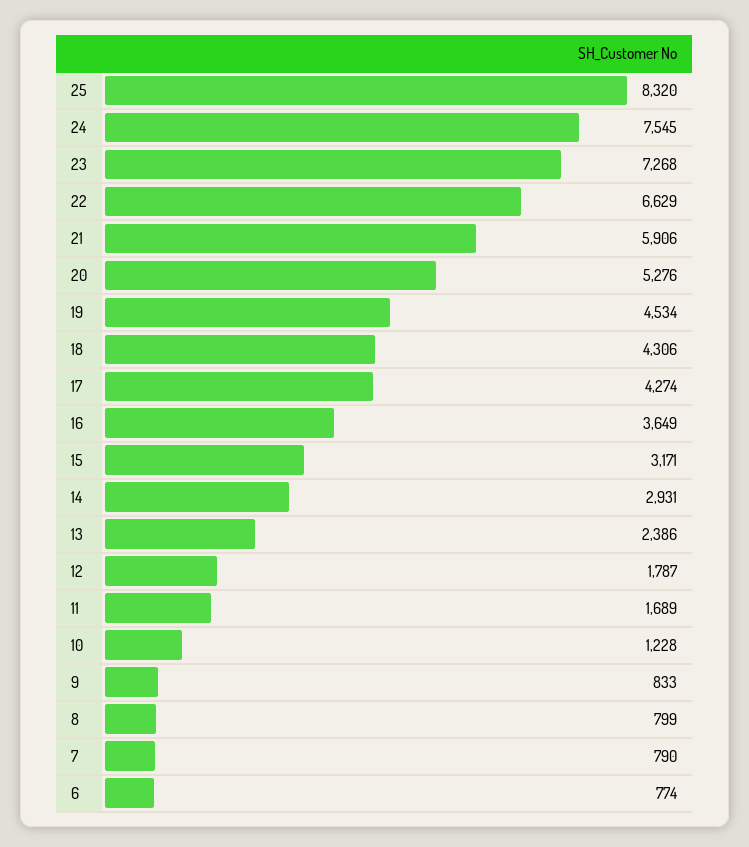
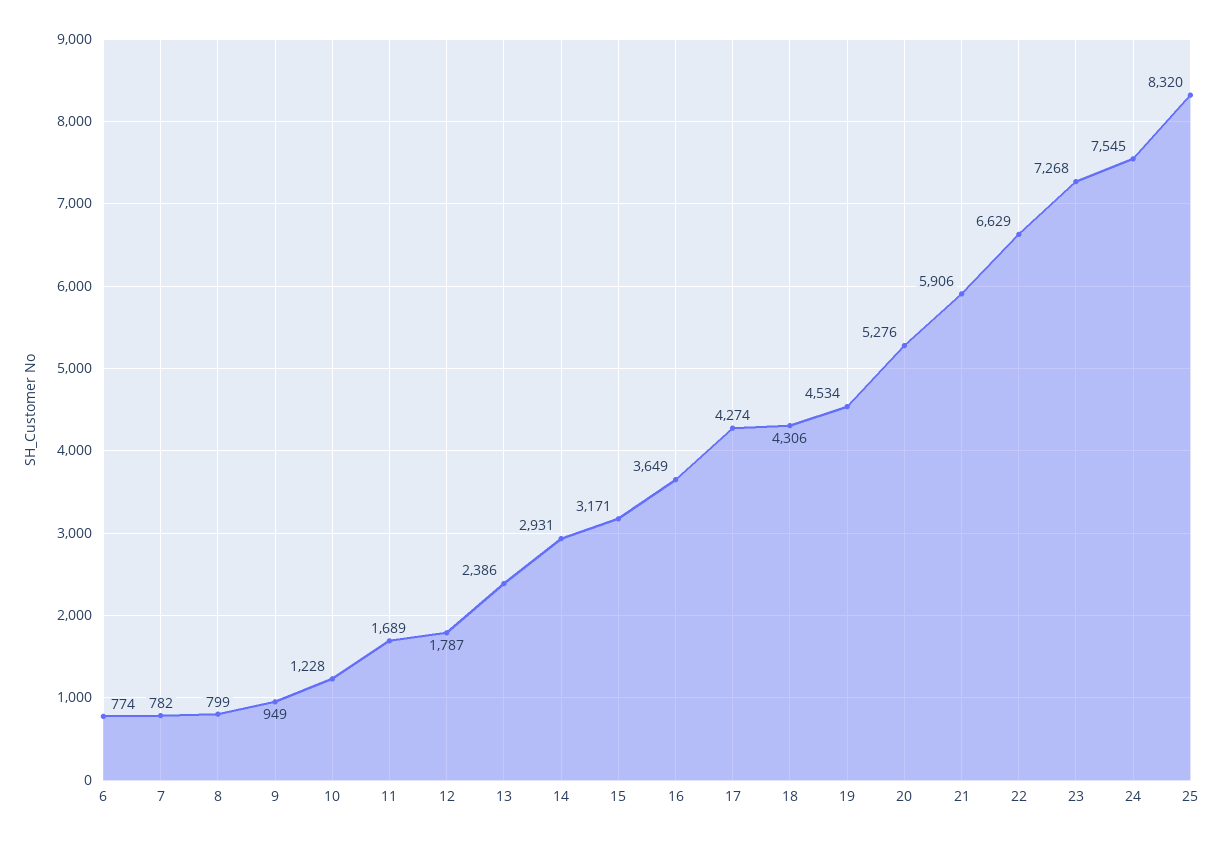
9: 833 -> 949
7: 790 -> 782

